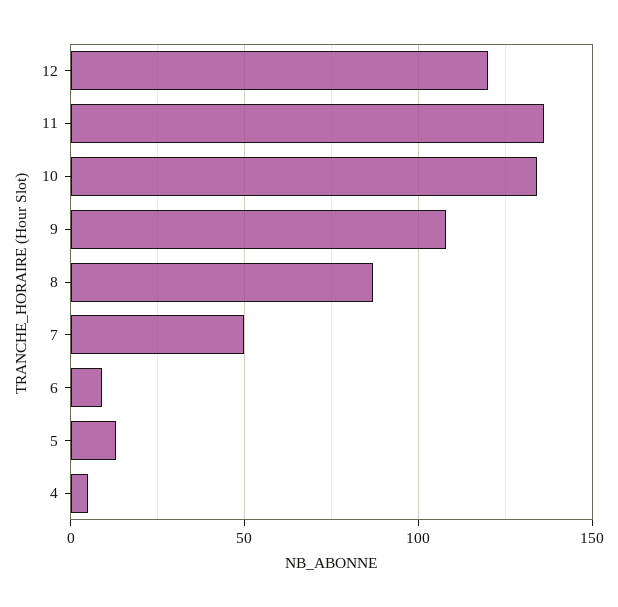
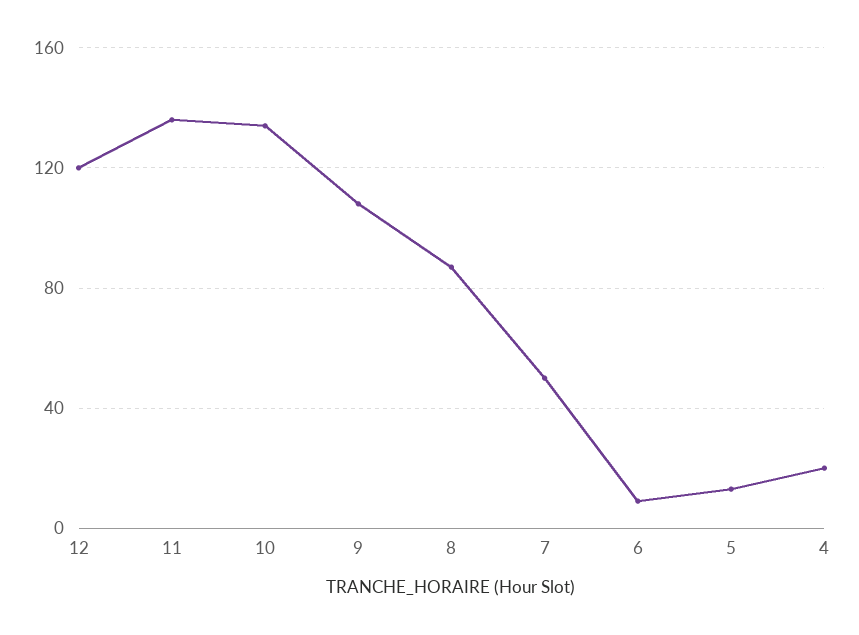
4: 5 -> 20

